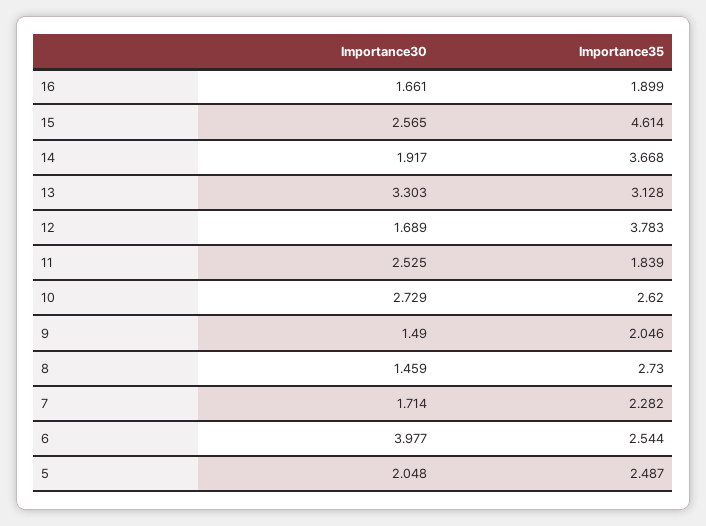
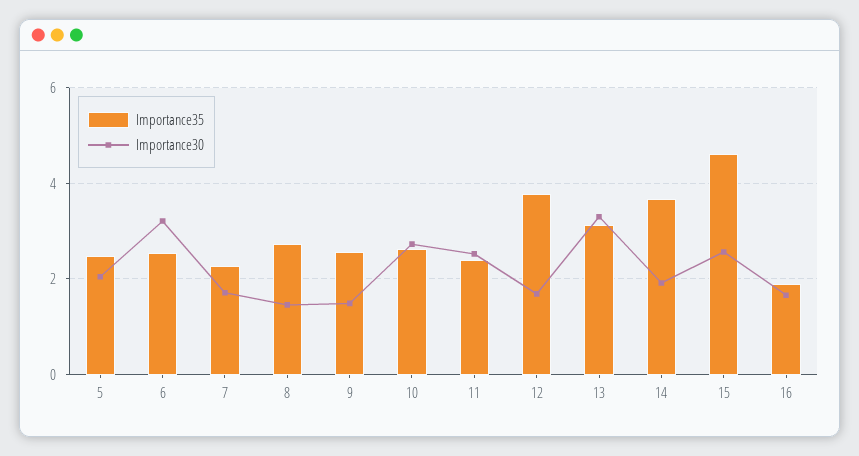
Importance35, 11: 1.839 -> 2.4
Importance35, 9: 2.046 -> 2.6
Importance30, 6: 3.977 -> 3.2

